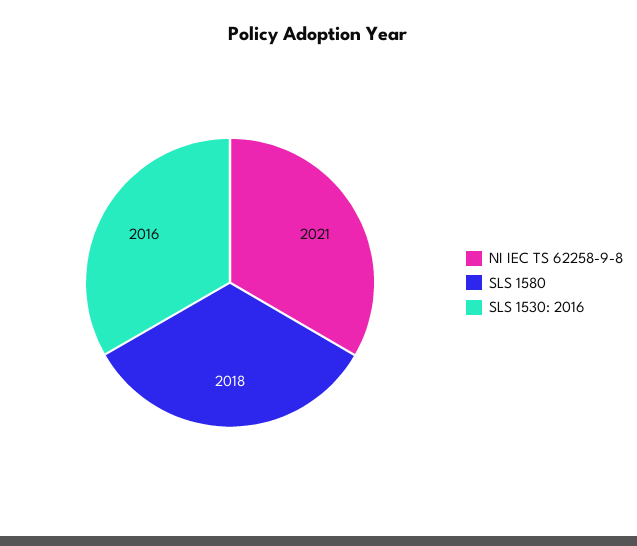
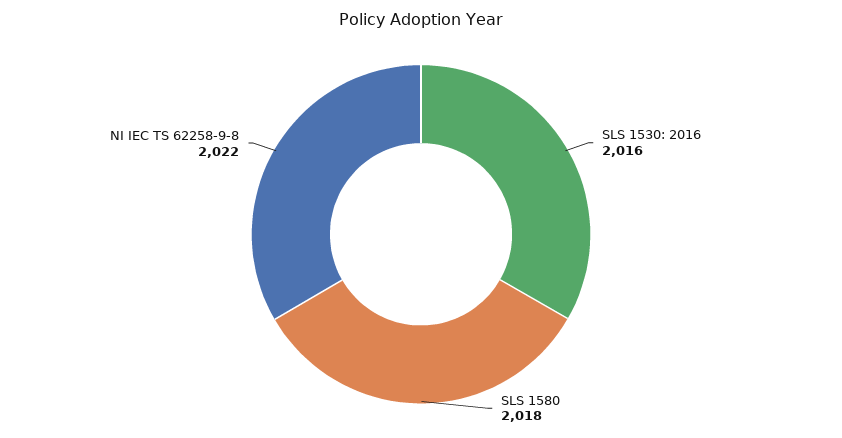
NI IEC TS 62258-9-8: 2021 -> 2022

